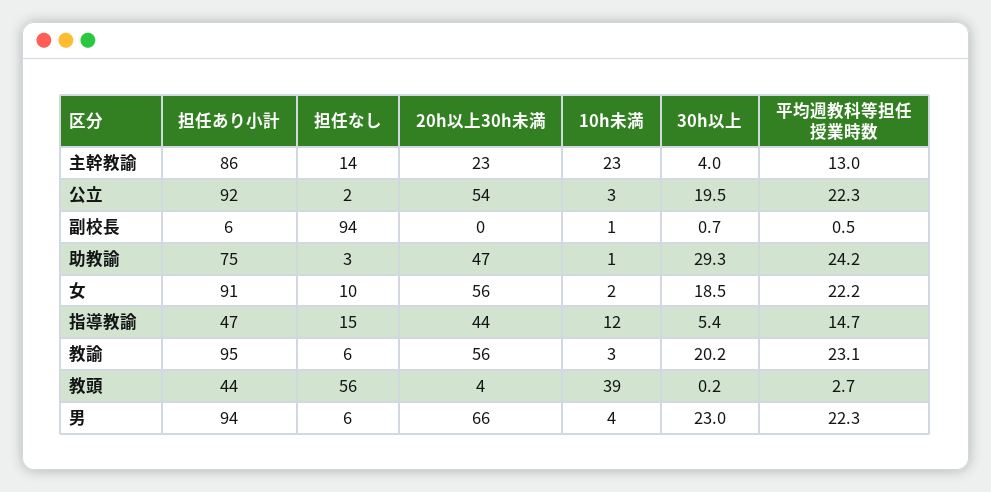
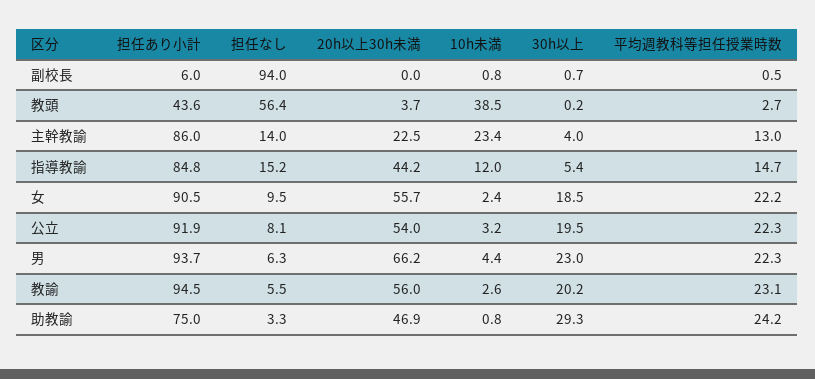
担任なし, 公立: 2 -> 8.1
担任あり小計, 指導教諭: 47 -> 84.8

